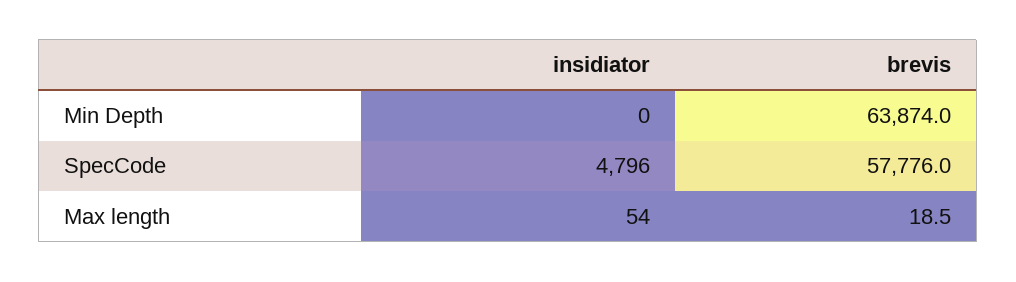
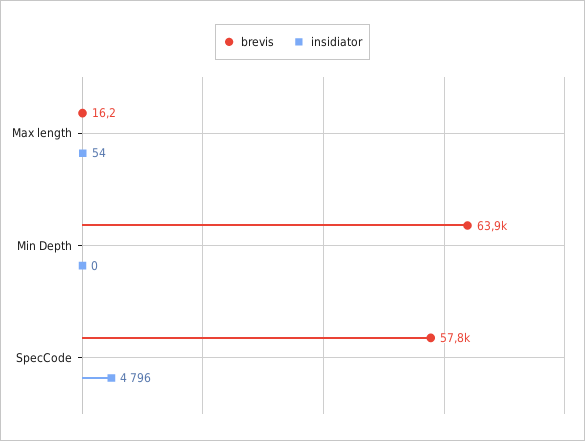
brevis, Max length: 18.5 -> 16.2

